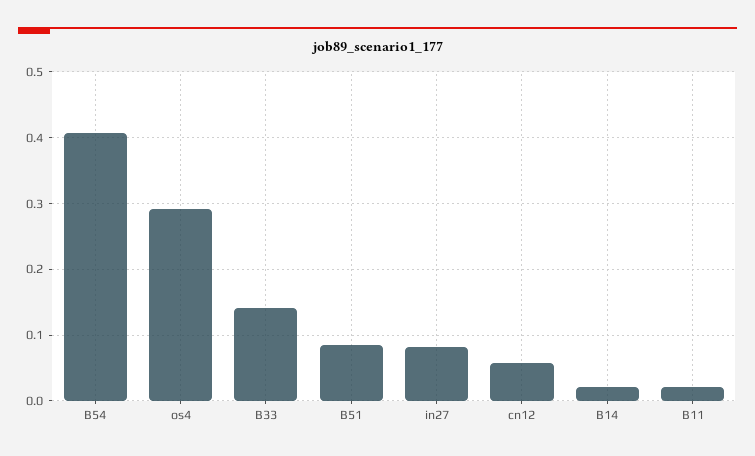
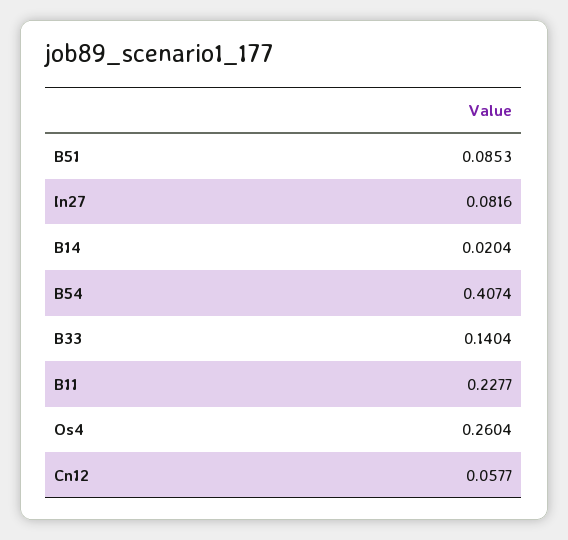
os4: 0.29 -> 0.2604
B11: 0.02 -> 0.2277

